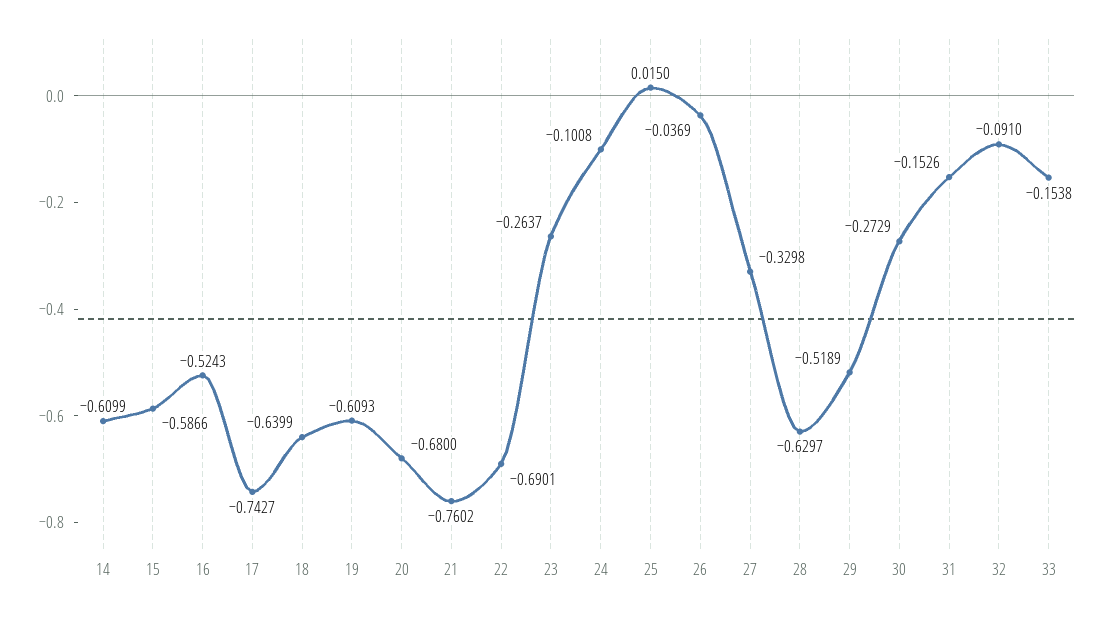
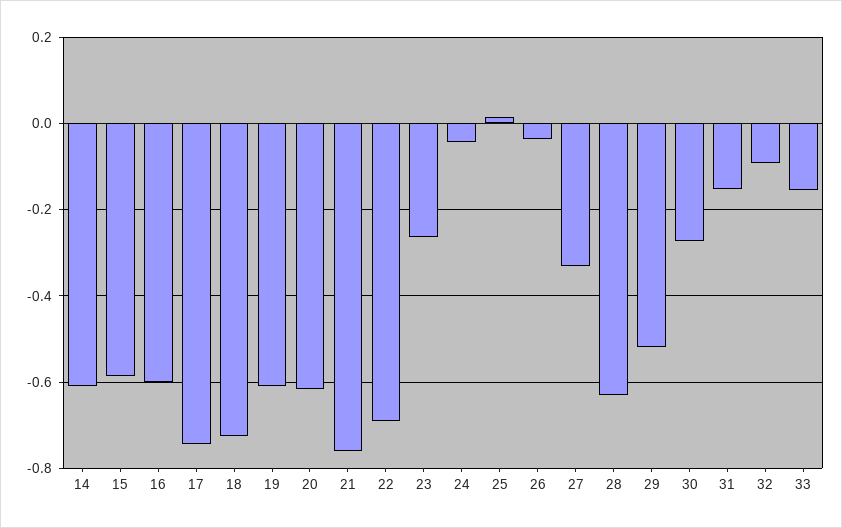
16: -0.5243 -> -0.6
18: -0.6399 -> -0.72
20: -0.68 -> -0.62
24: -0.1008 -> -0.04

